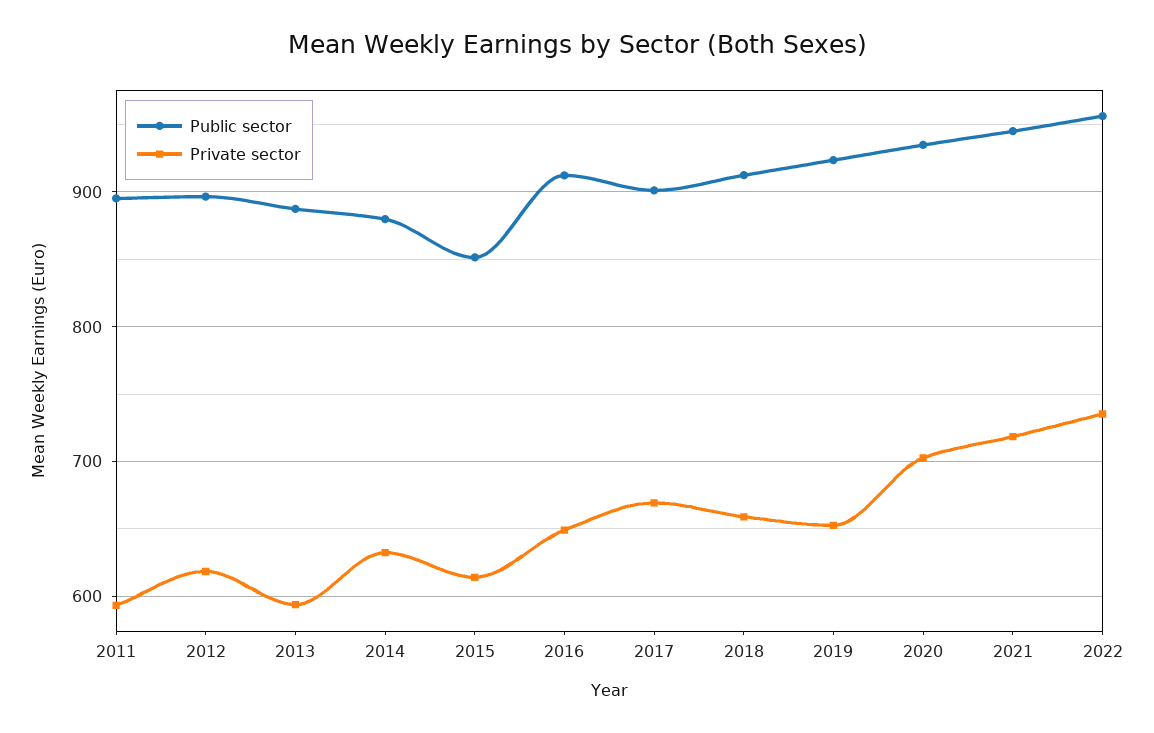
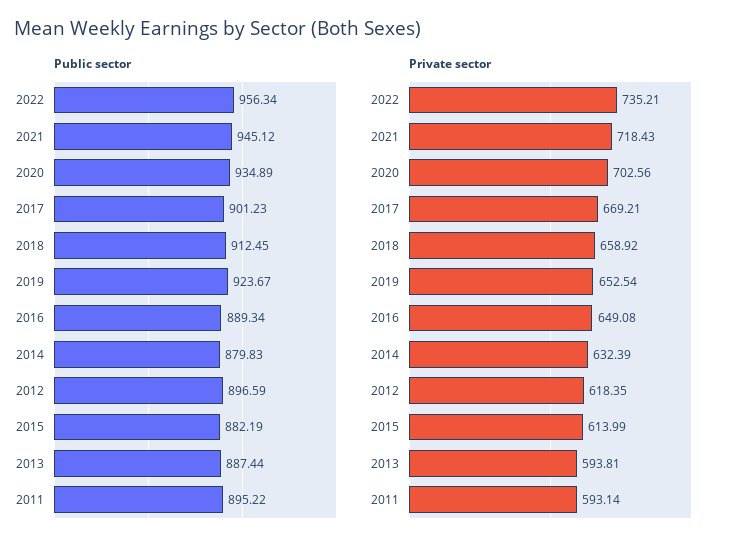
Public sector, 2015: 850 -> 882.19
Public sector, 2016: 910 -> 889.34

